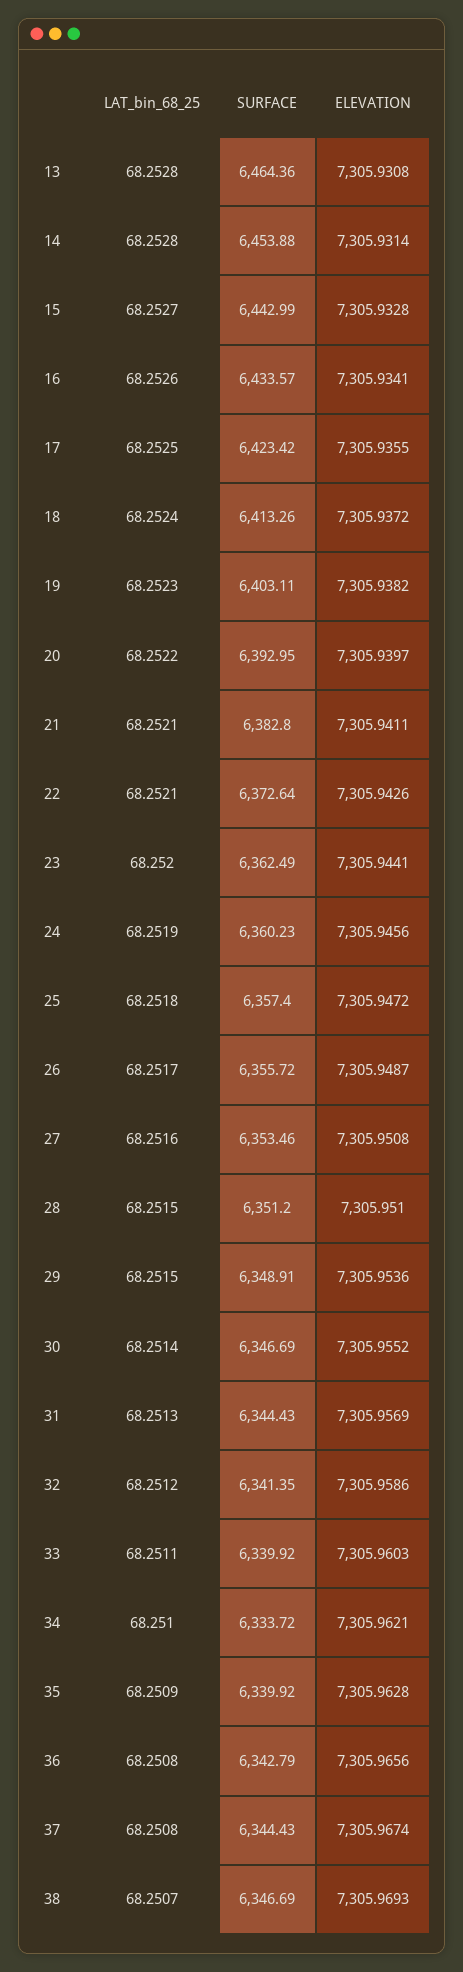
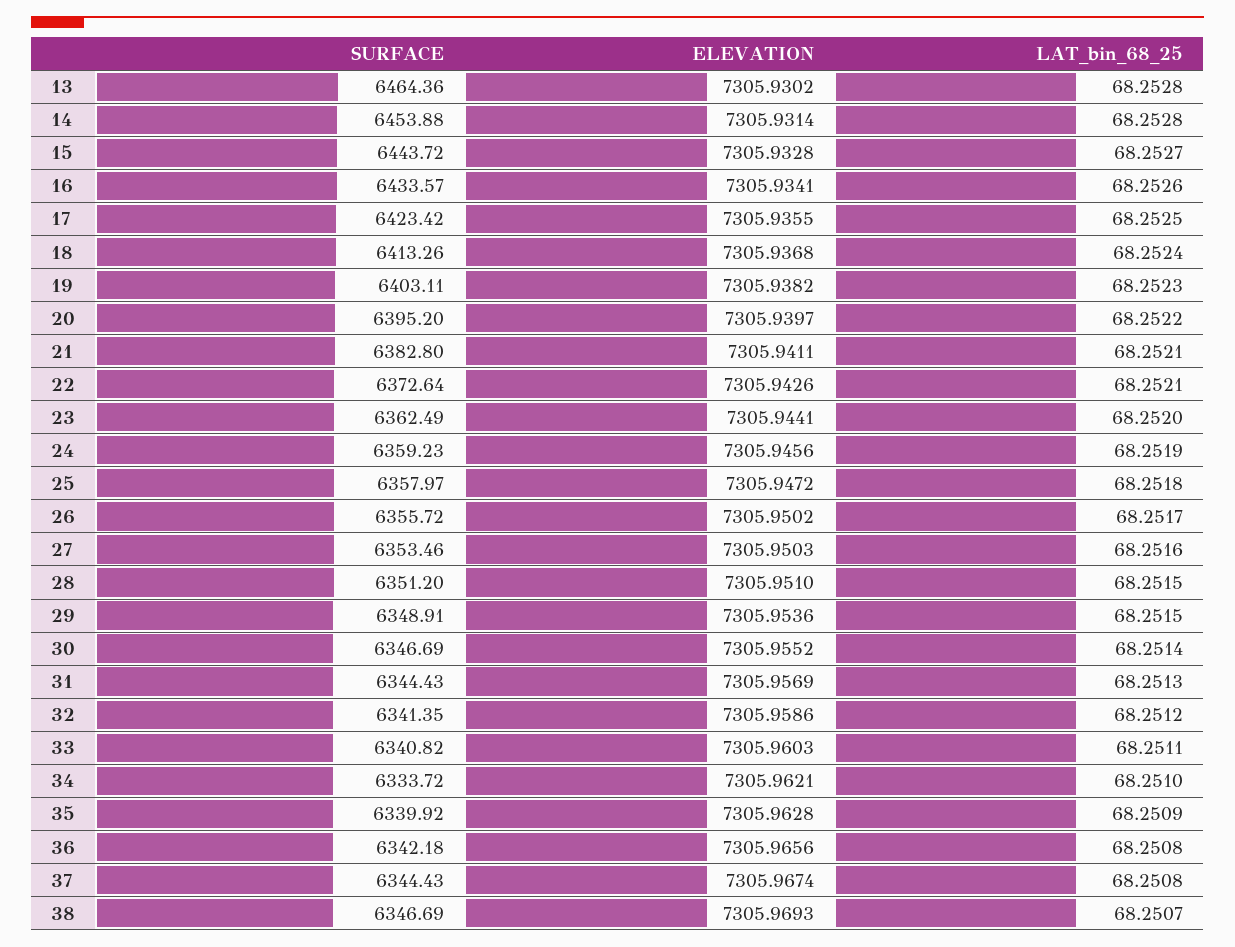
ELEVATION, 13: 7305.9308 -> 7305.9302
SURFACE, 15: 6442.99 -> 6443.72
ELEVATION, 18: 7305.9372 -> 7305.9368
SURFACE, 20: 6392.95 -> 6395.2
SURFACE, 24: 6360.23 -> 6359.23
SURFACE, 25: 6357.4 -> 6357.97
ELEVATION, 26: 7305.9487 -> 7305.9502
ELEVATION, 27: 7305.9508 -> 7305.9503
SURFACE, 33: 6339.92 -> 6340.82
SURFACE, 36: 6342.79 -> 6342.18

